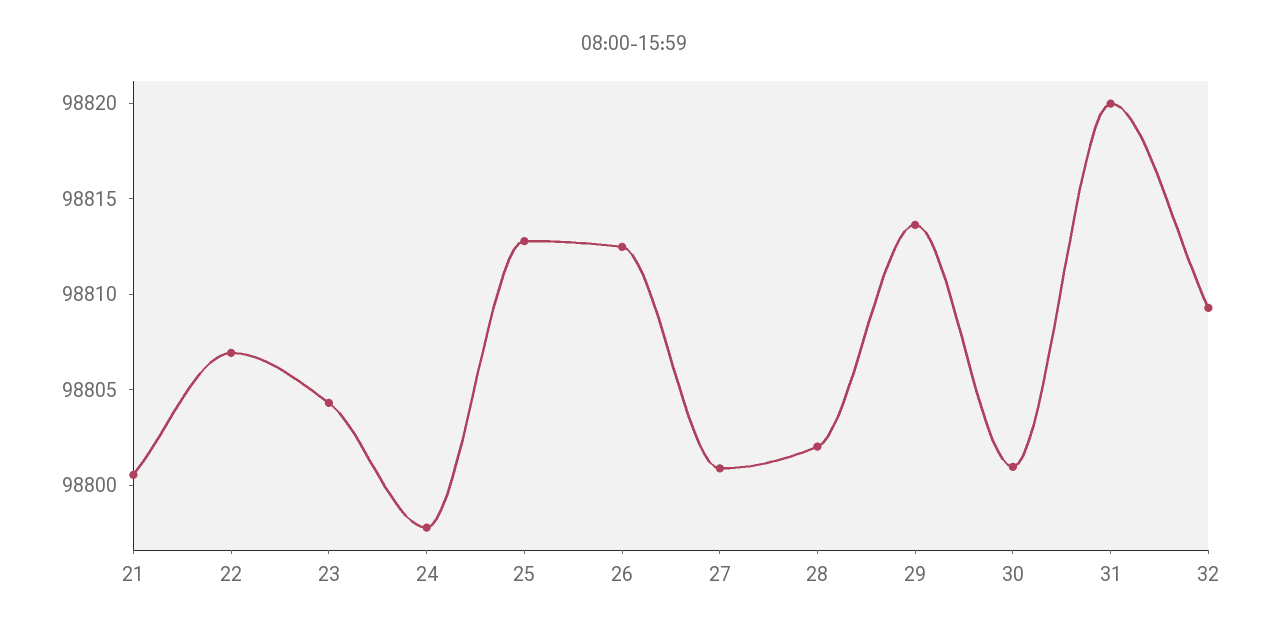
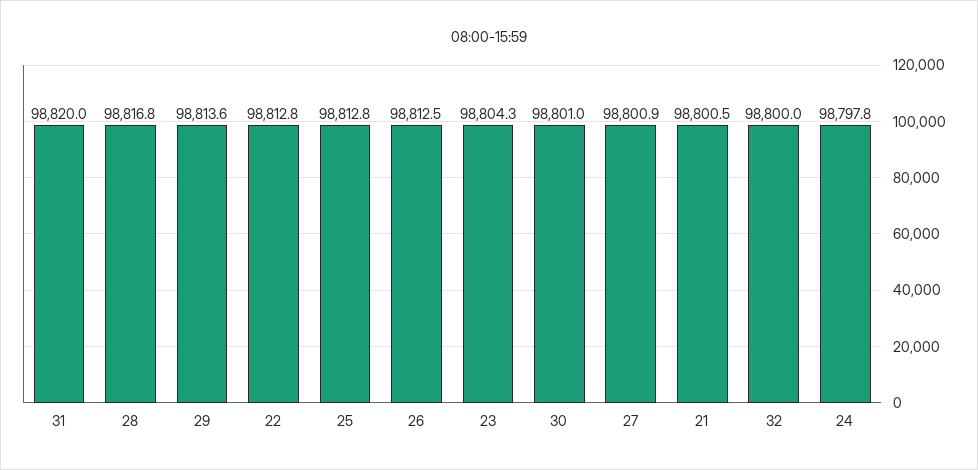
22: 98807 -> 98812.8
28: 98802 -> 98816.8
32: 98809 -> 98800

